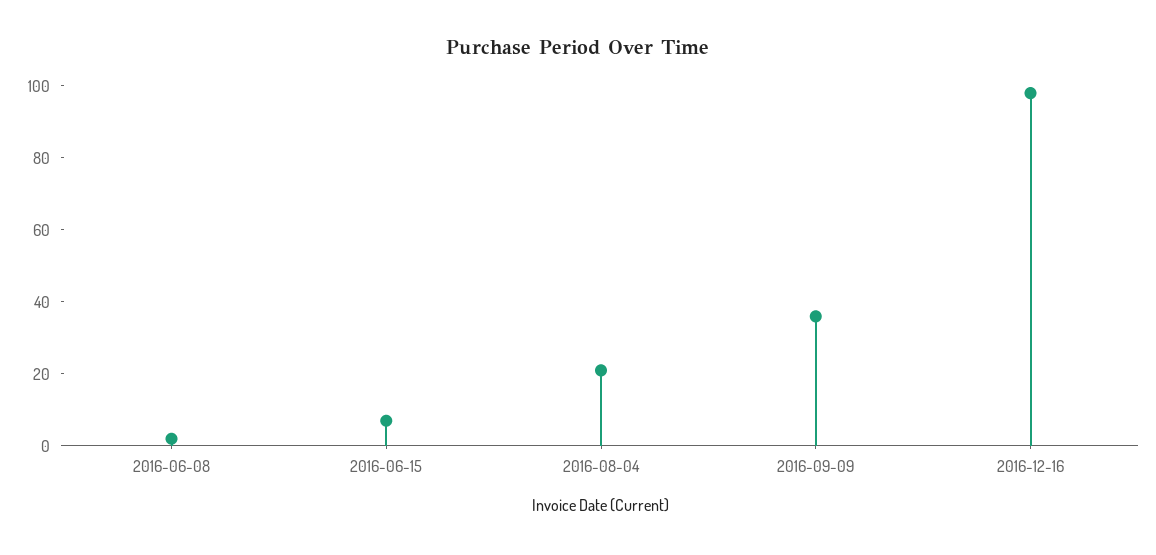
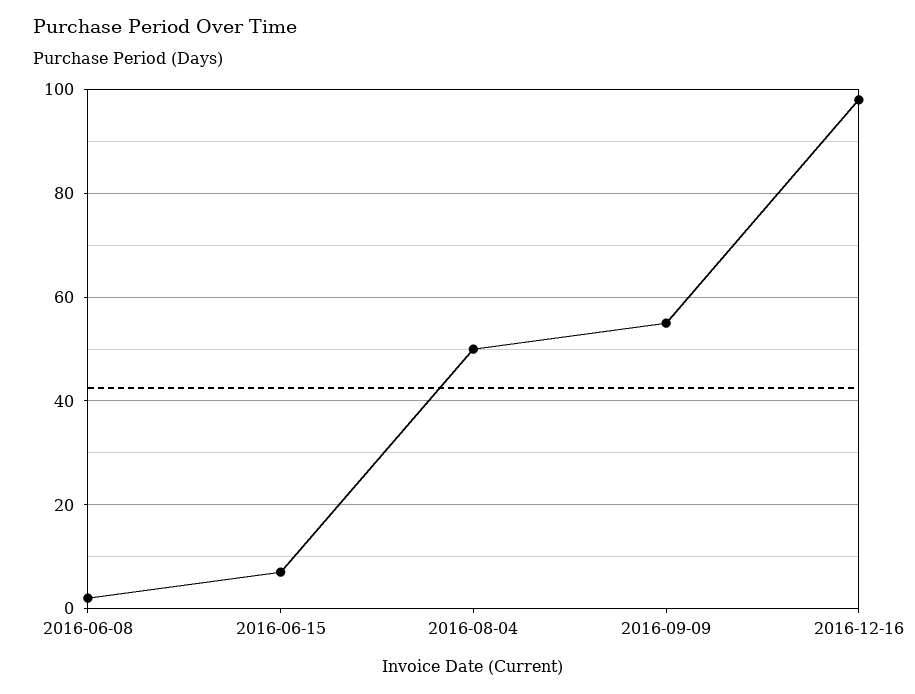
2016-08-04: 20 -> 50
2016-09-09: 35 -> 55

